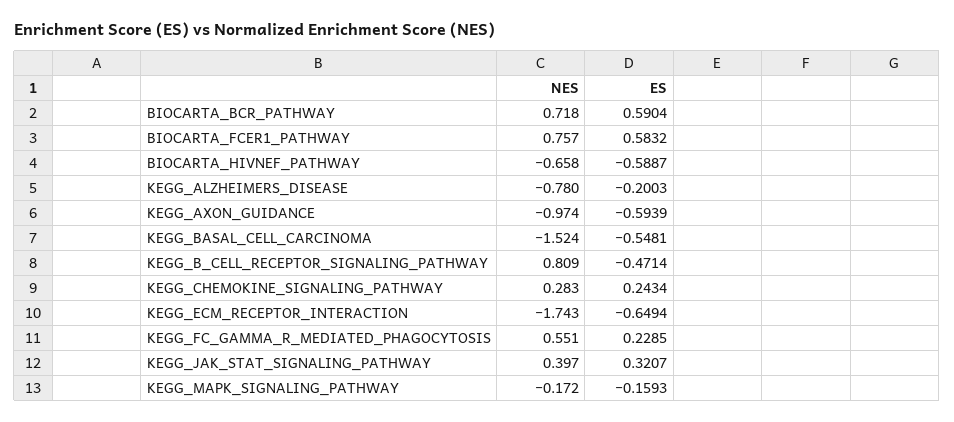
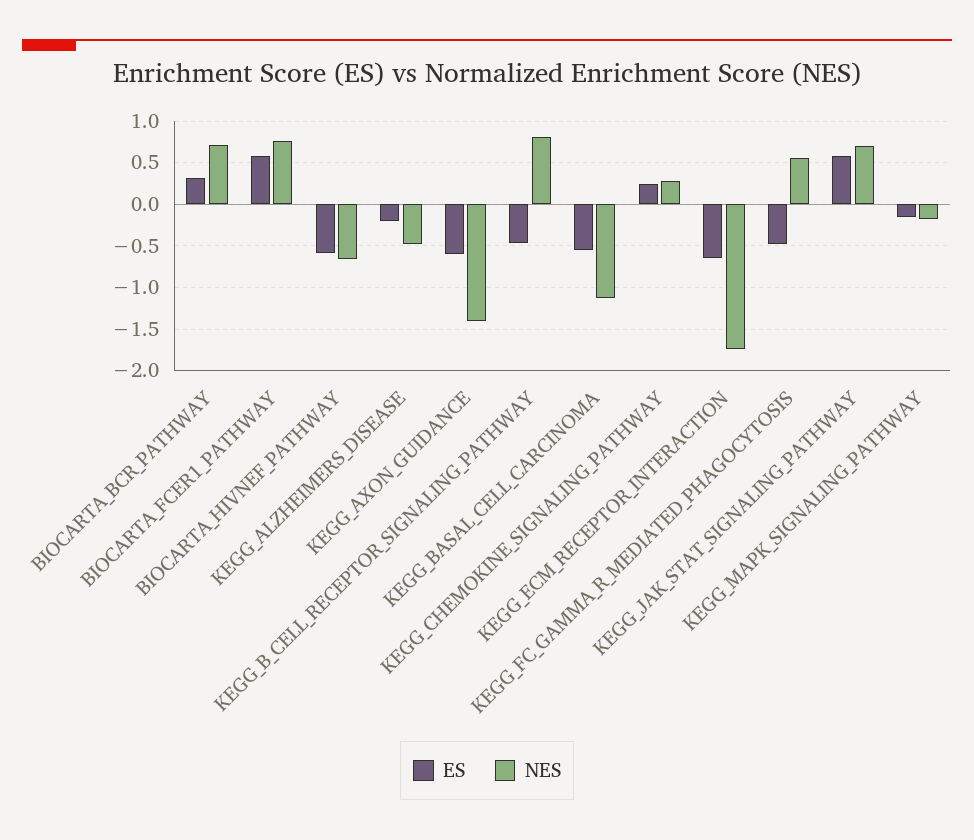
ES, BIOCARTA_BCR_PATHWAY: 0.5904 -> 0.3
NES, KEGG_ALZHEIMERS_DISEASE: -0.78 -> -0.5
NES, KEGG_AXON_GUIDANCE: -0.974 -> -1.4
NES, KEGG_BASAL_CELL_CARCINOMA: -1.524 -> -1.1
ES, KEGG_FC_GAMMA_R_MEDIATED_PHAGOCYTOSIS: 0.2285 -> -0.5
NES, KEGG_JAK_STAT_SIGNALING_PATHWAY: 0.397 -> 0.7
ES, KEGG_JAK_STAT_SIGNALING_PATHWAY: 0.3207 -> 0.6

